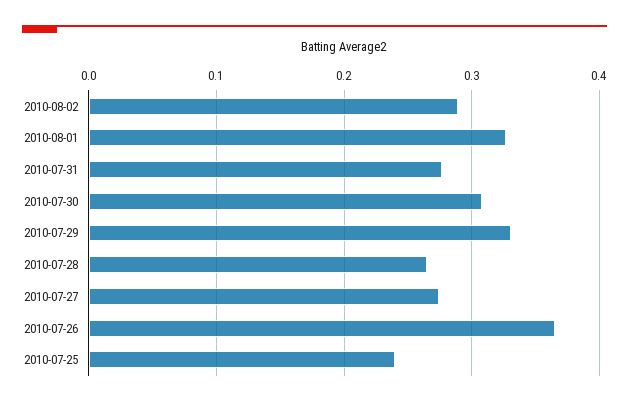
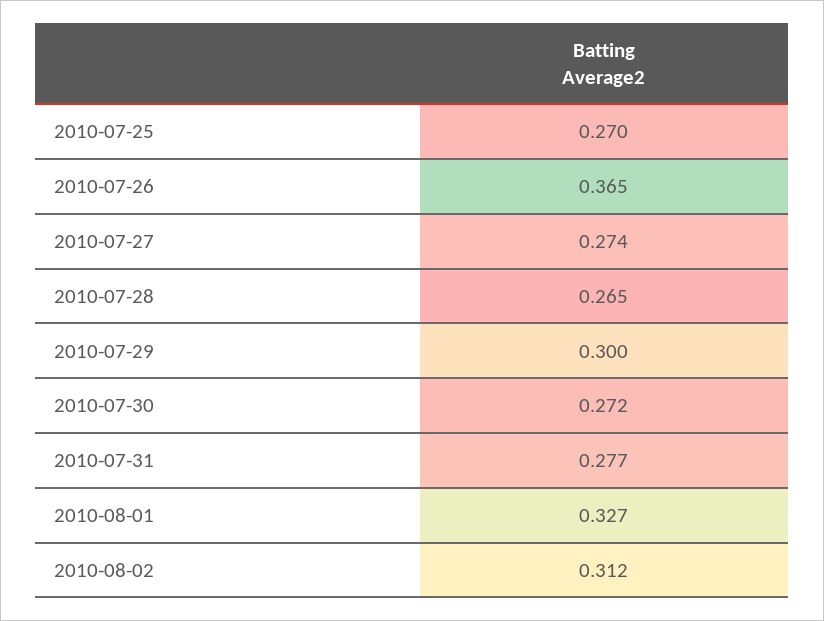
2010-08-02: 0.29 -> 0.312
2010-07-30: 0.31 -> 0.272
2010-07-29: 0.33 -> 0.3
2010-07-25: 0.24 -> 0.27

